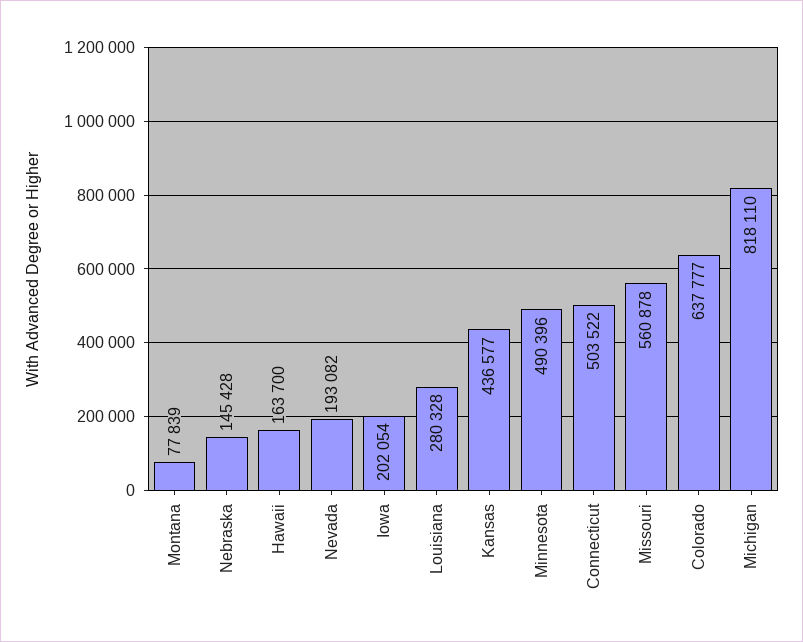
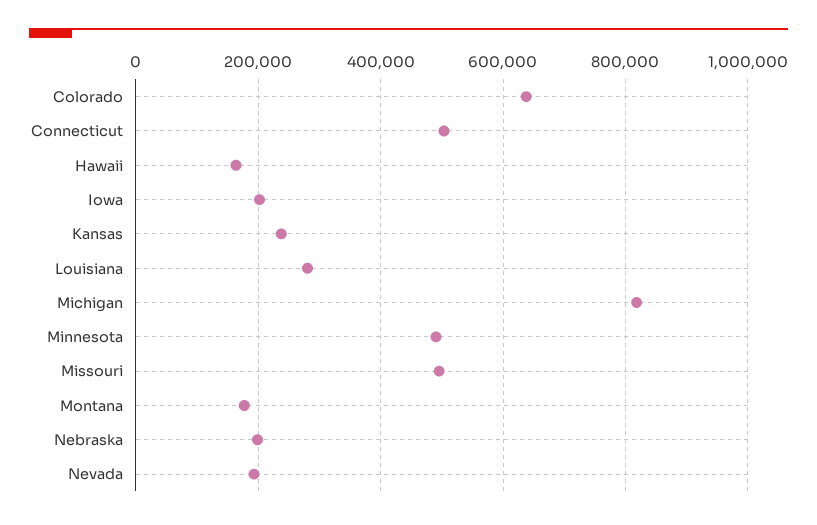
Montana: 77839 -> 180000
Nebraska: 145428 -> 200000
Kansas: 436577 -> 240000
Missouri: 560878 -> 500000

